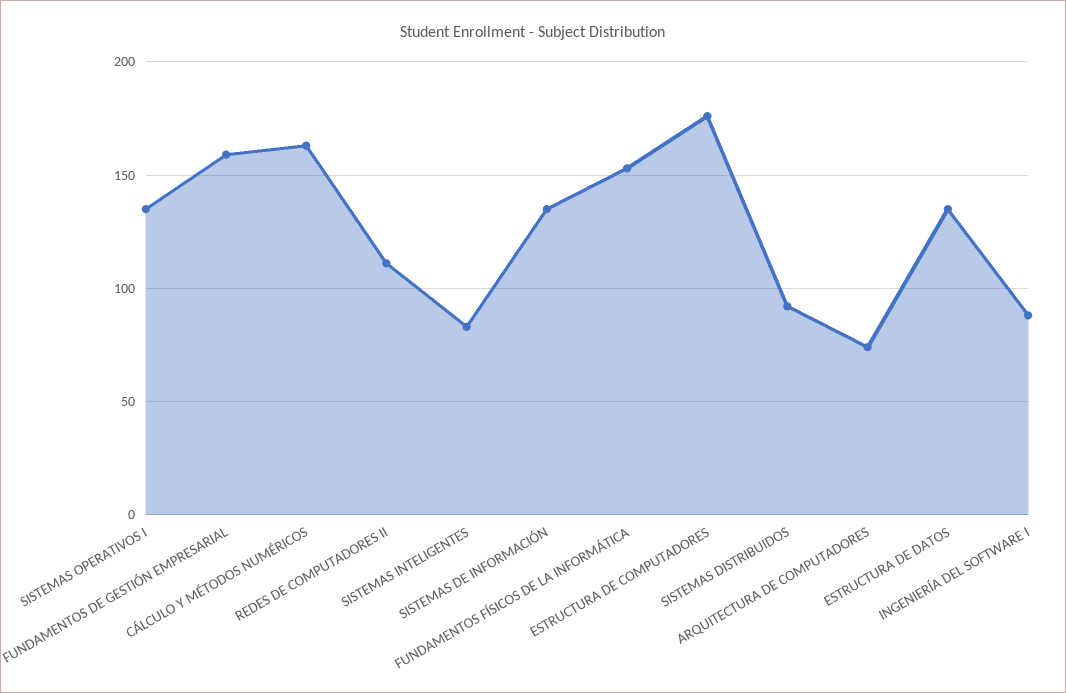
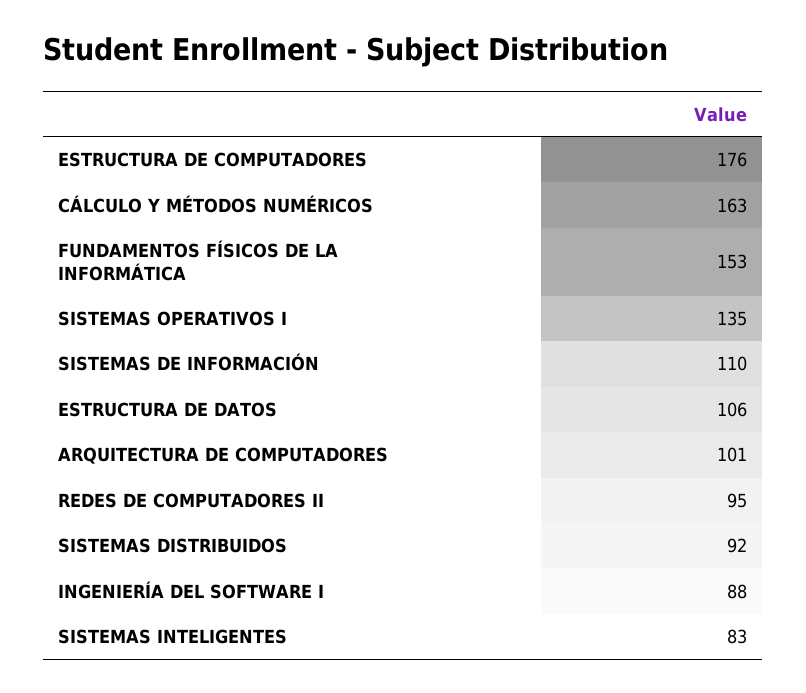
FUNDAMENTOS DE GESTIÓN EMPRESARIAL: 160 -> none
REDES DE COMPUTADORES II: 110 -> 95
SISTEMAS DE INFORMACIÓN: 135 -> 110
ARQUITECTURA DE COMPUTADORES: 75 -> 101
ESTRUCTURA DE DATOS: 135 -> 106

